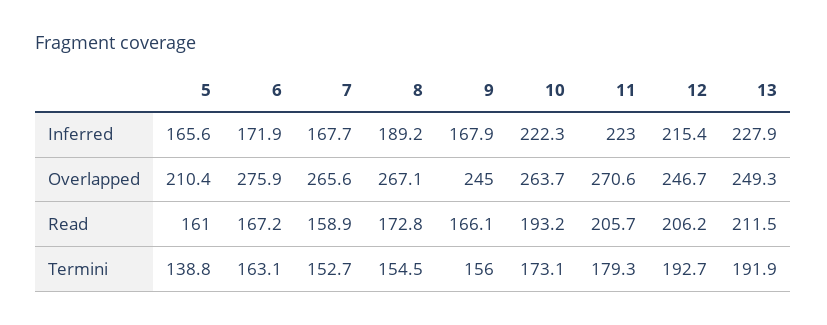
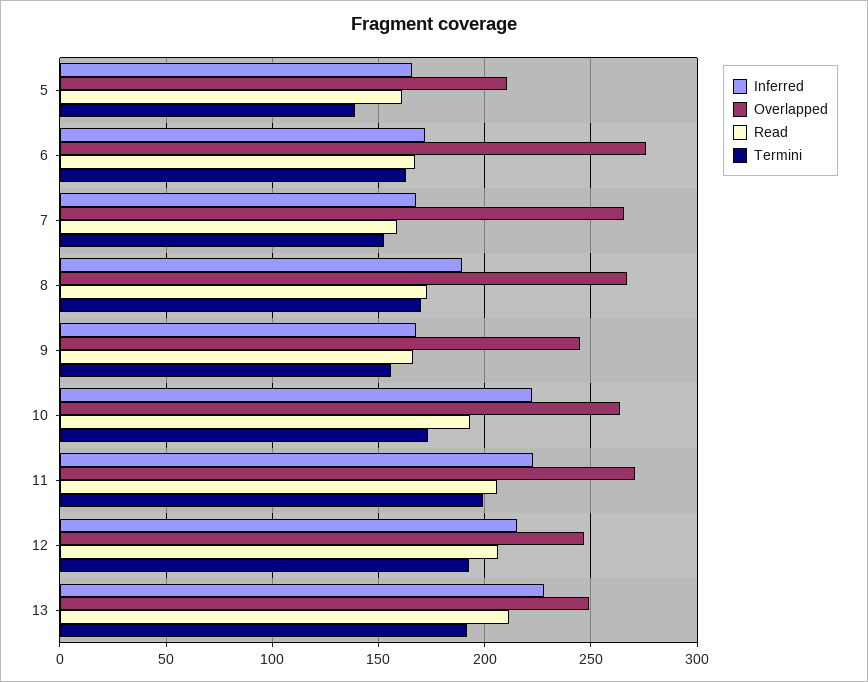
Termini, 8: 154.5 -> 170
Termini, 11: 179.3 -> 200

